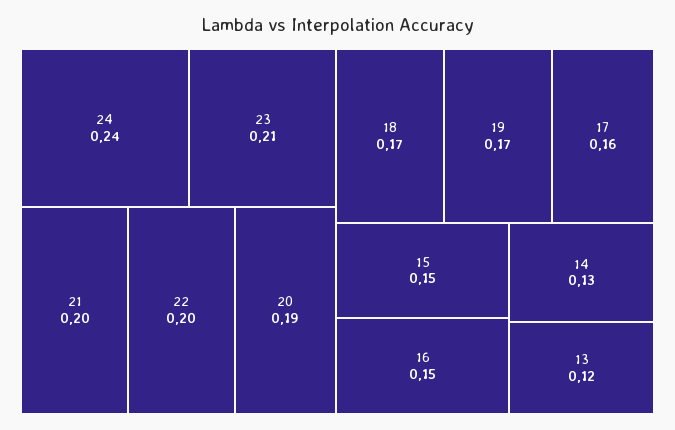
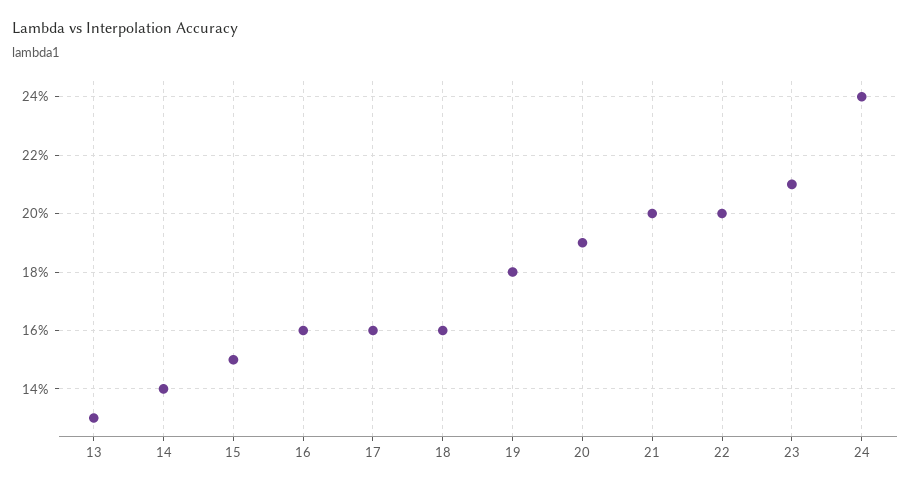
18: 0.17 -> 0.16
19: 0.17 -> 0.18
16: 0.15 -> 0.16
14: 0.13 -> 0.14
13: 0.12 -> 0.13

